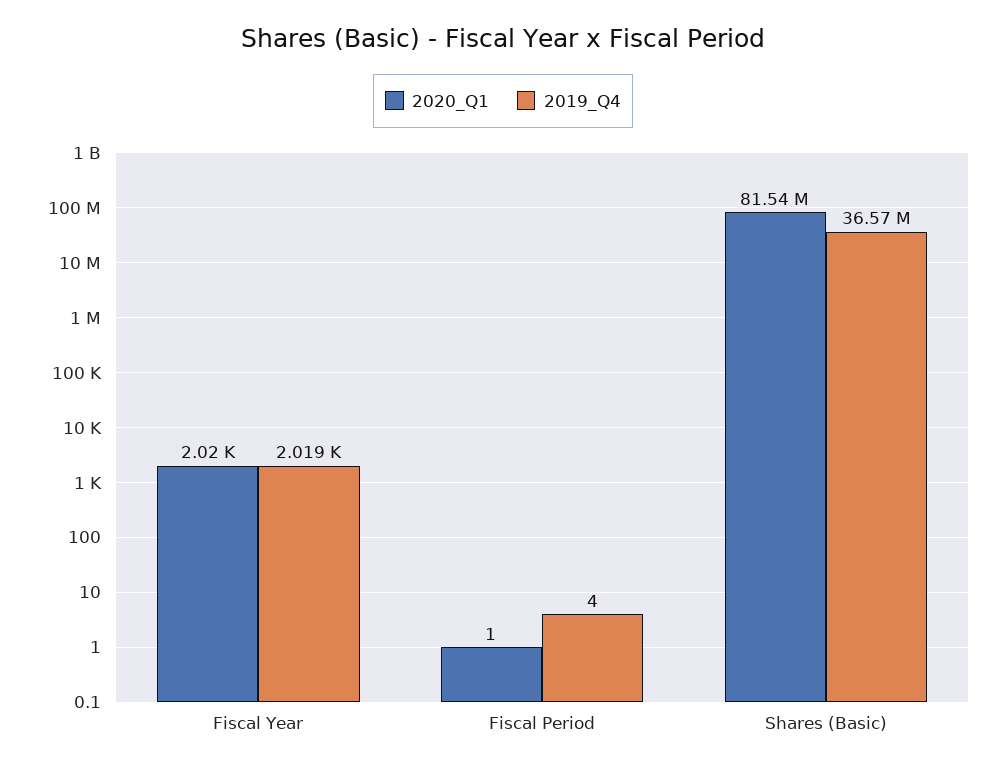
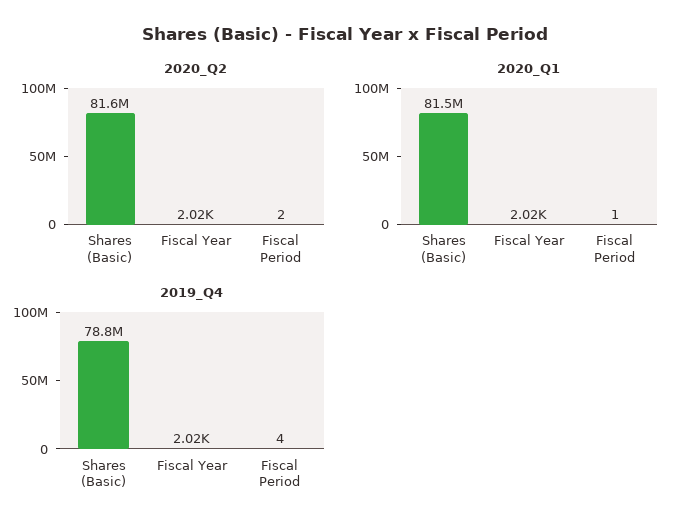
2019_Q4, Shares (Basic): 36570000 -> 78800000
2020_Q2, Shares (Basic): none -> 81600000
2020_Q2, Fiscal Year: none -> 2020
2020_Q2, Fiscal Period: none -> 2

